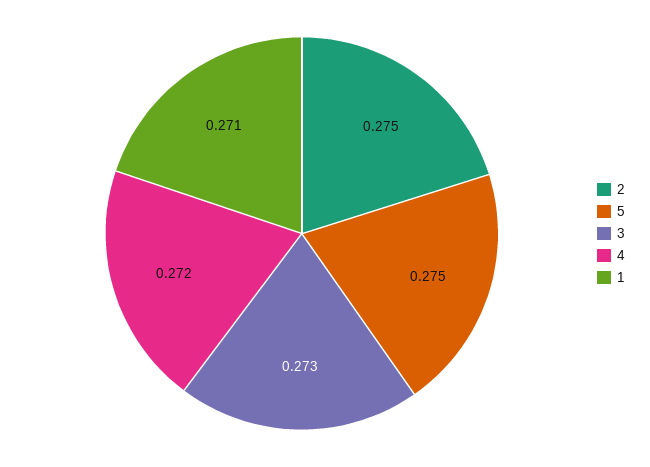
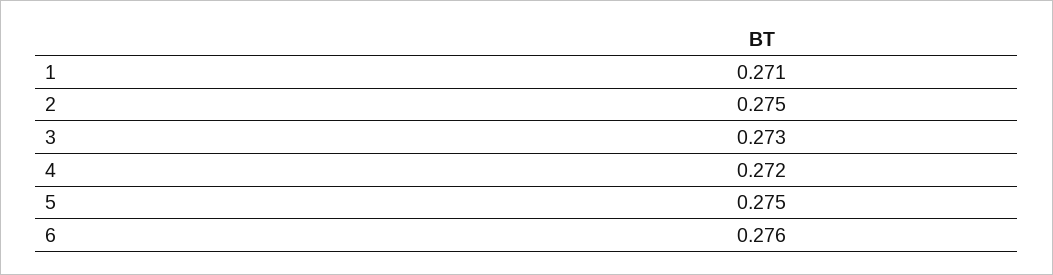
6: none -> 0.276

